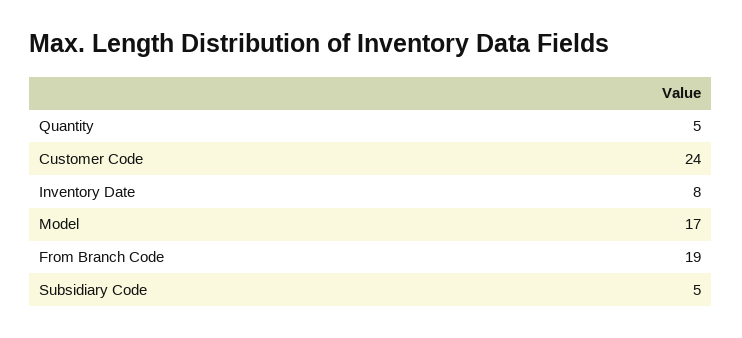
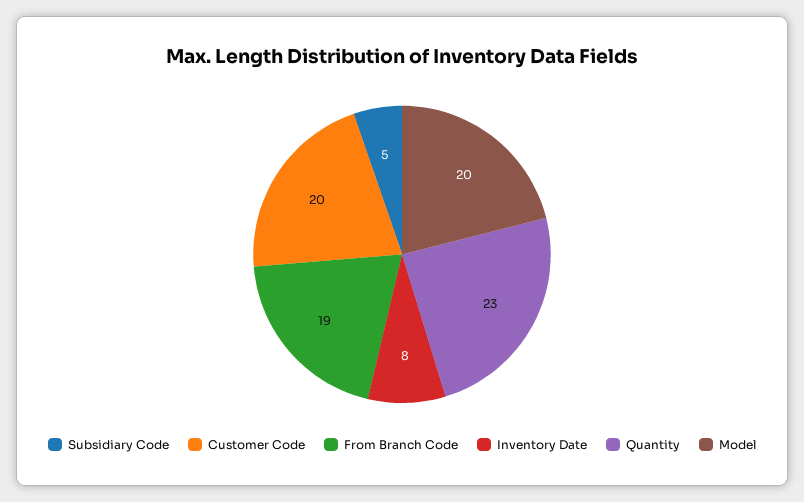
Quantity: 5 -> 23
Customer Code: 24 -> 20
Model: 17 -> 20

